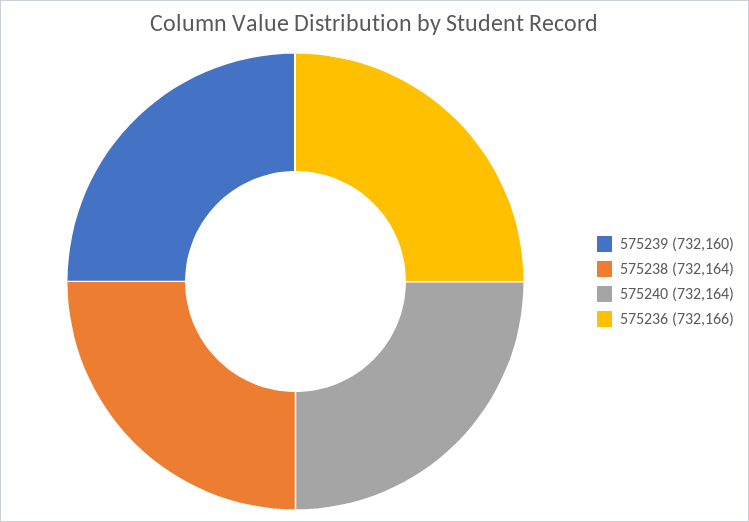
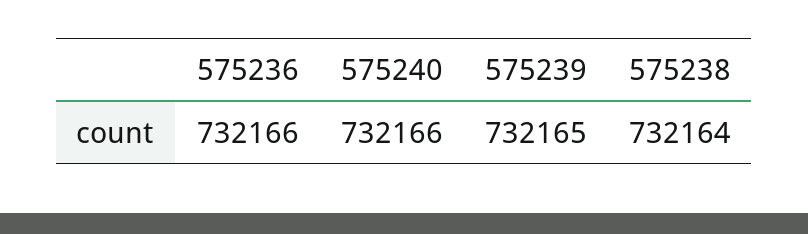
575239: 732160 -> 732165
575240: 732164 -> 732166

